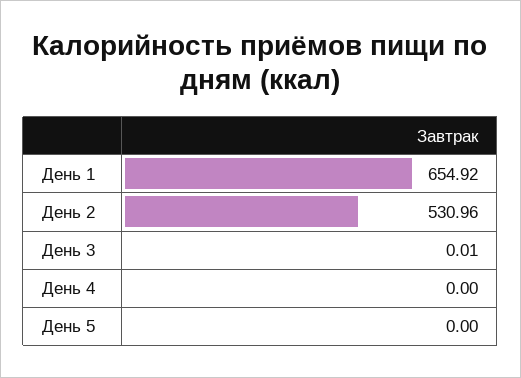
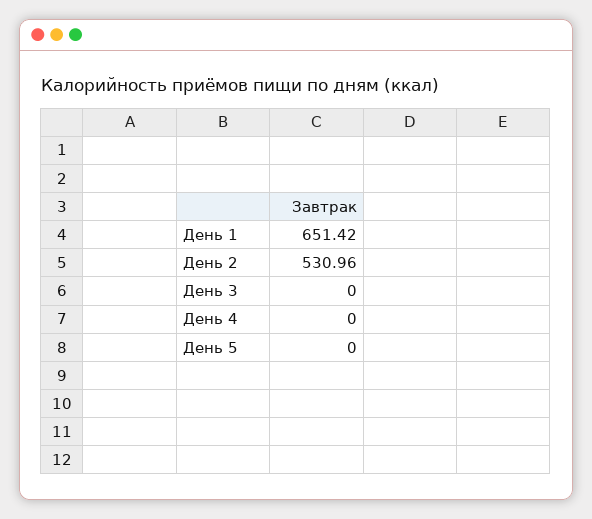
День 1: 654.92 -> 651.42
День 3: 0.01 -> 0

